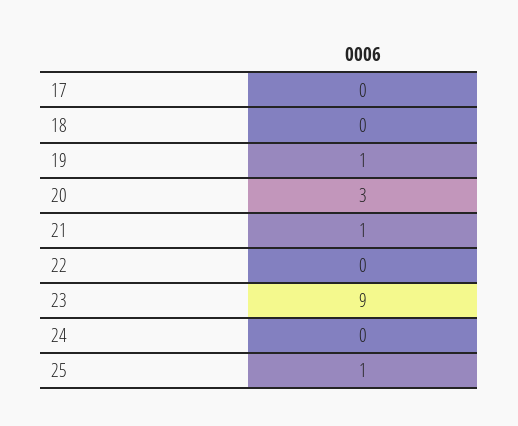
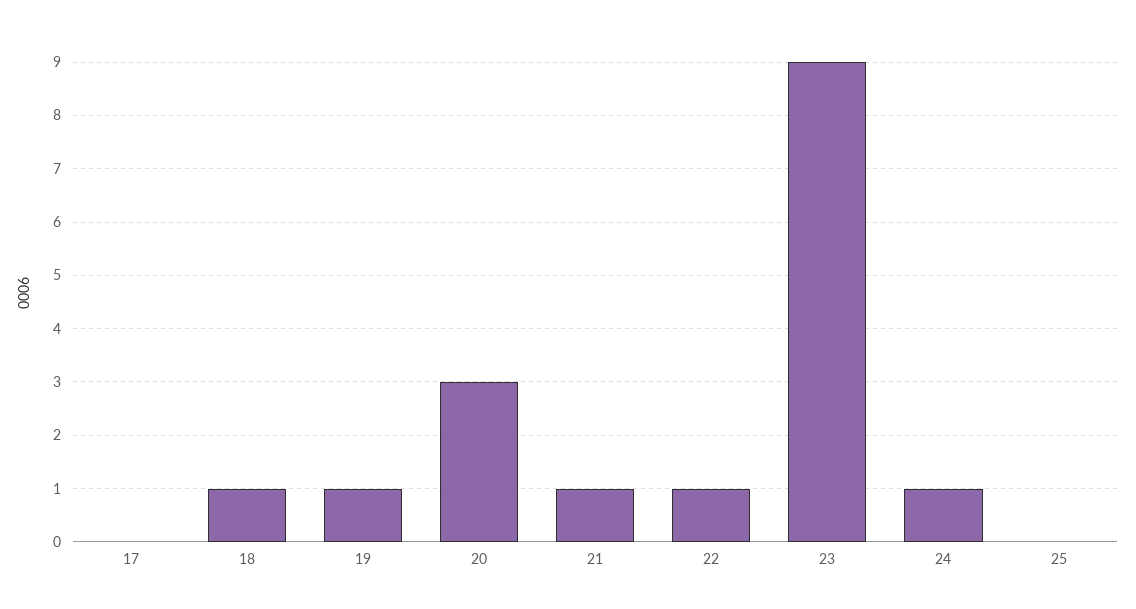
18: 0 -> 1
22: 0 -> 1
24: 0 -> 1
25: 1 -> 0

